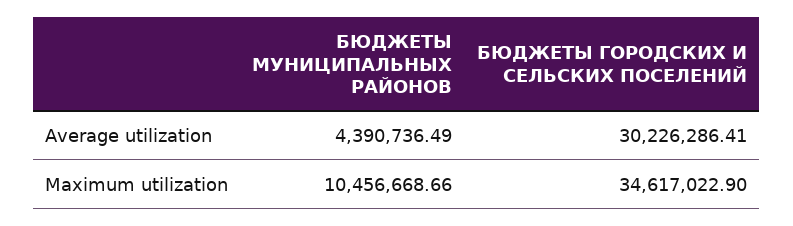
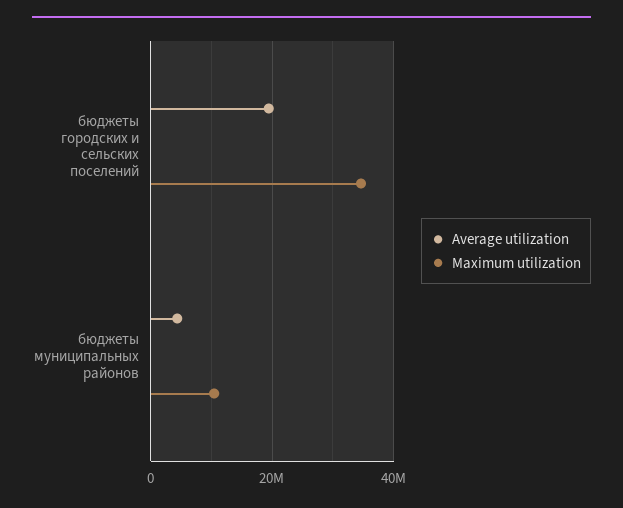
Average utilization, БЮДЖЕТЫ ГОРОДСКИХ И СЕЛЬСКИХ ПОСЕЛЕНИЙ: 30226286.41 -> 20000000

